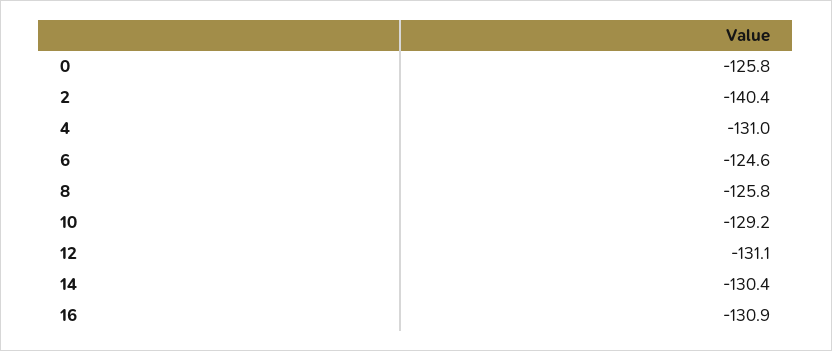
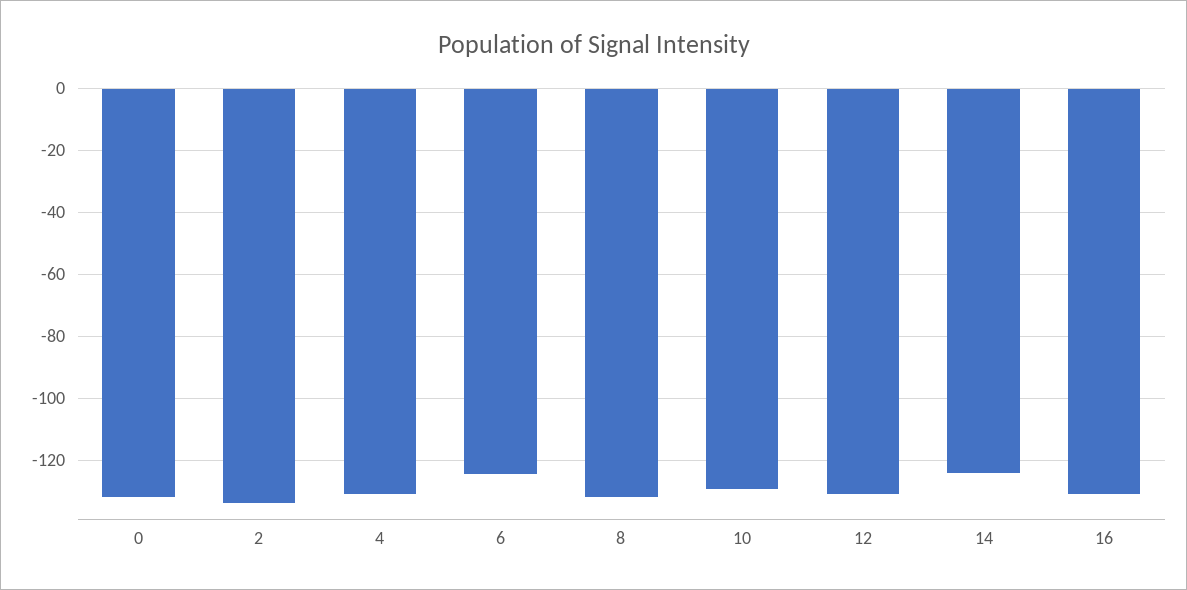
0: -125.8 -> -132
2: -140.4 -> -134
8: -125.8 -> -132
14: -130.4 -> -124

